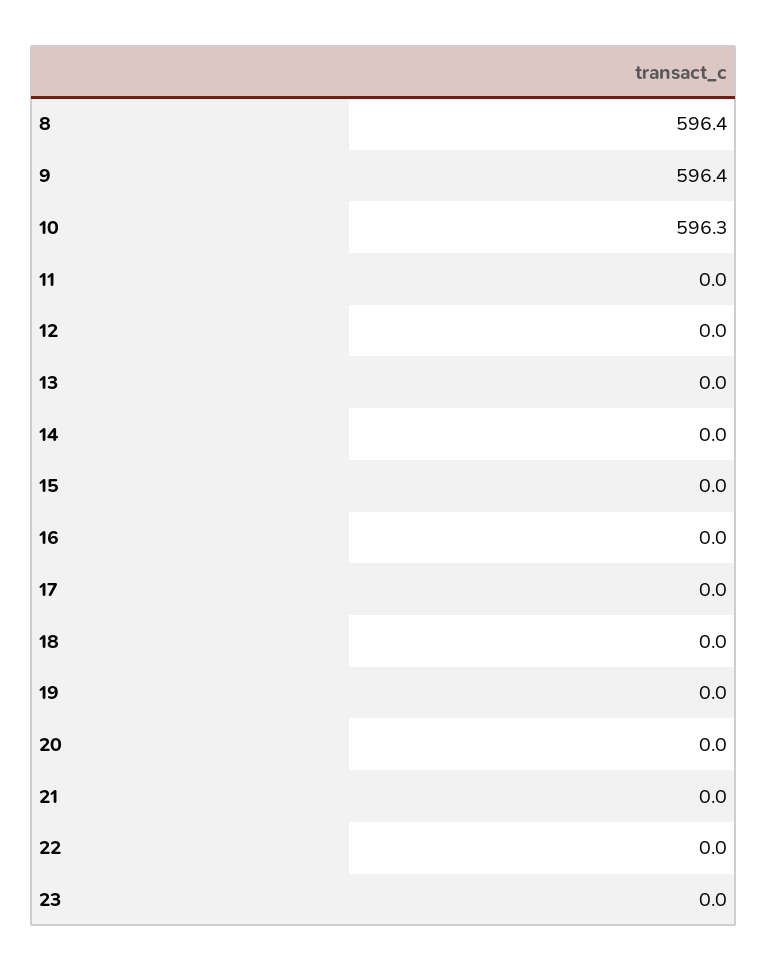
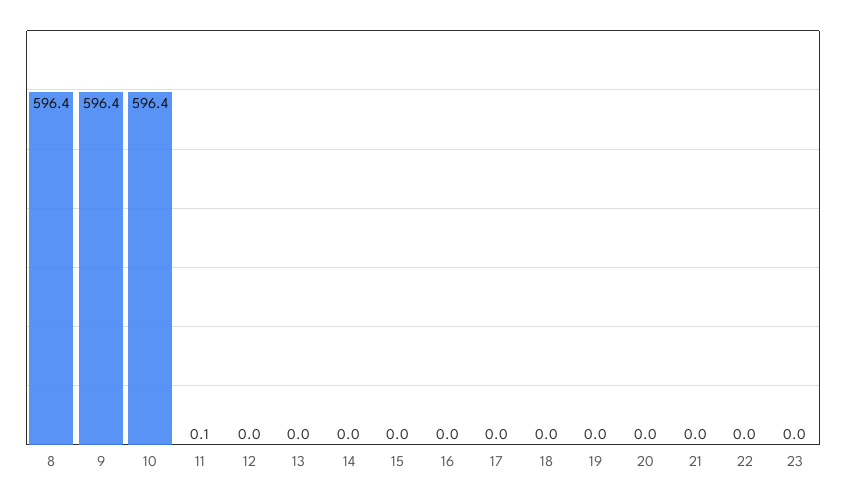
10: 596.3 -> 596.4
11: 0 -> 0.1

